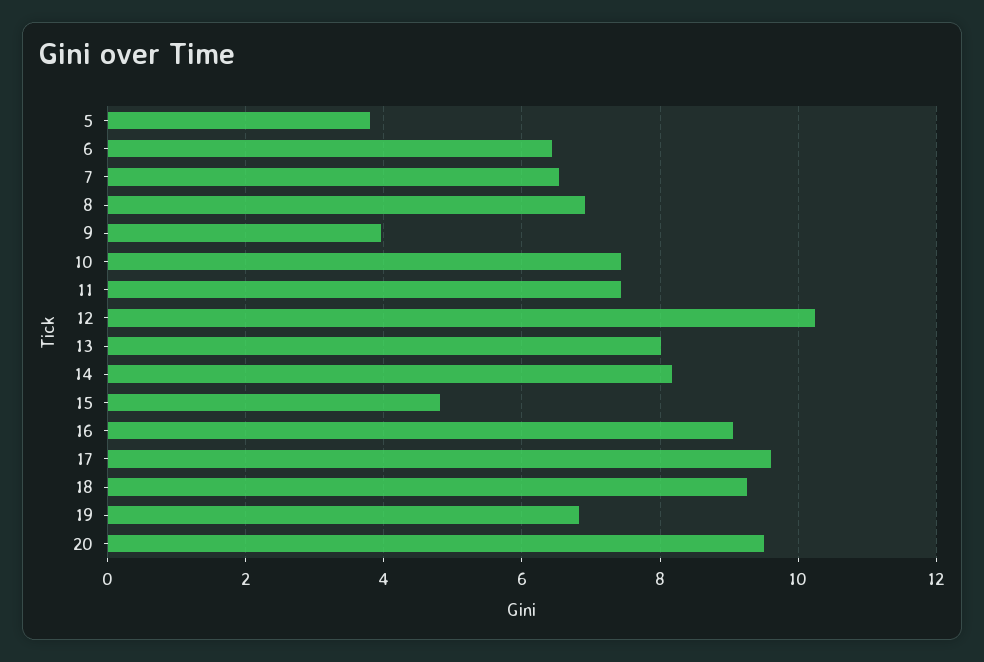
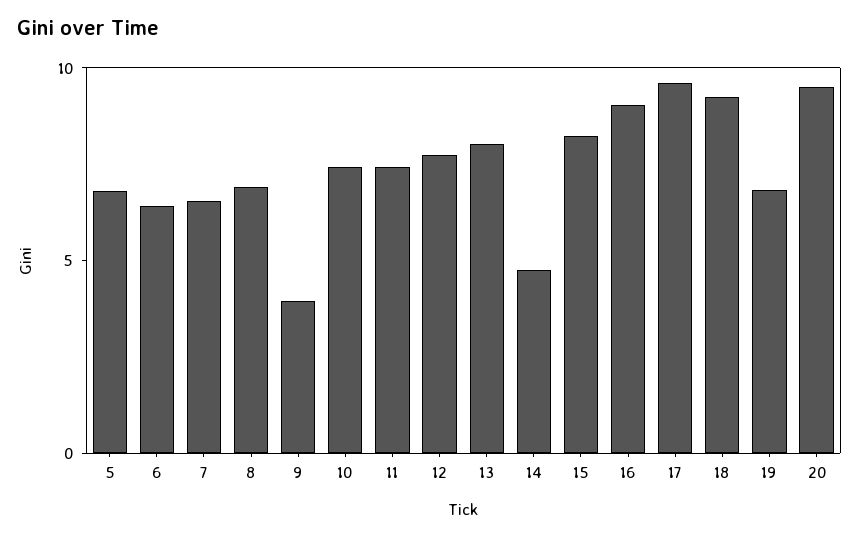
5: 3.8 -> 7
12: 10.2 -> 8
14: 8.2 -> 5
15: 4.8 -> 8

